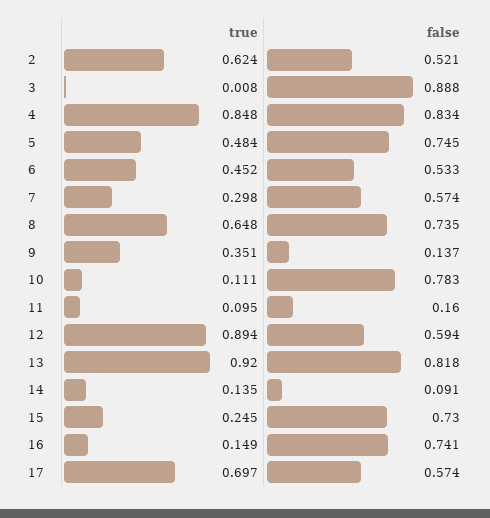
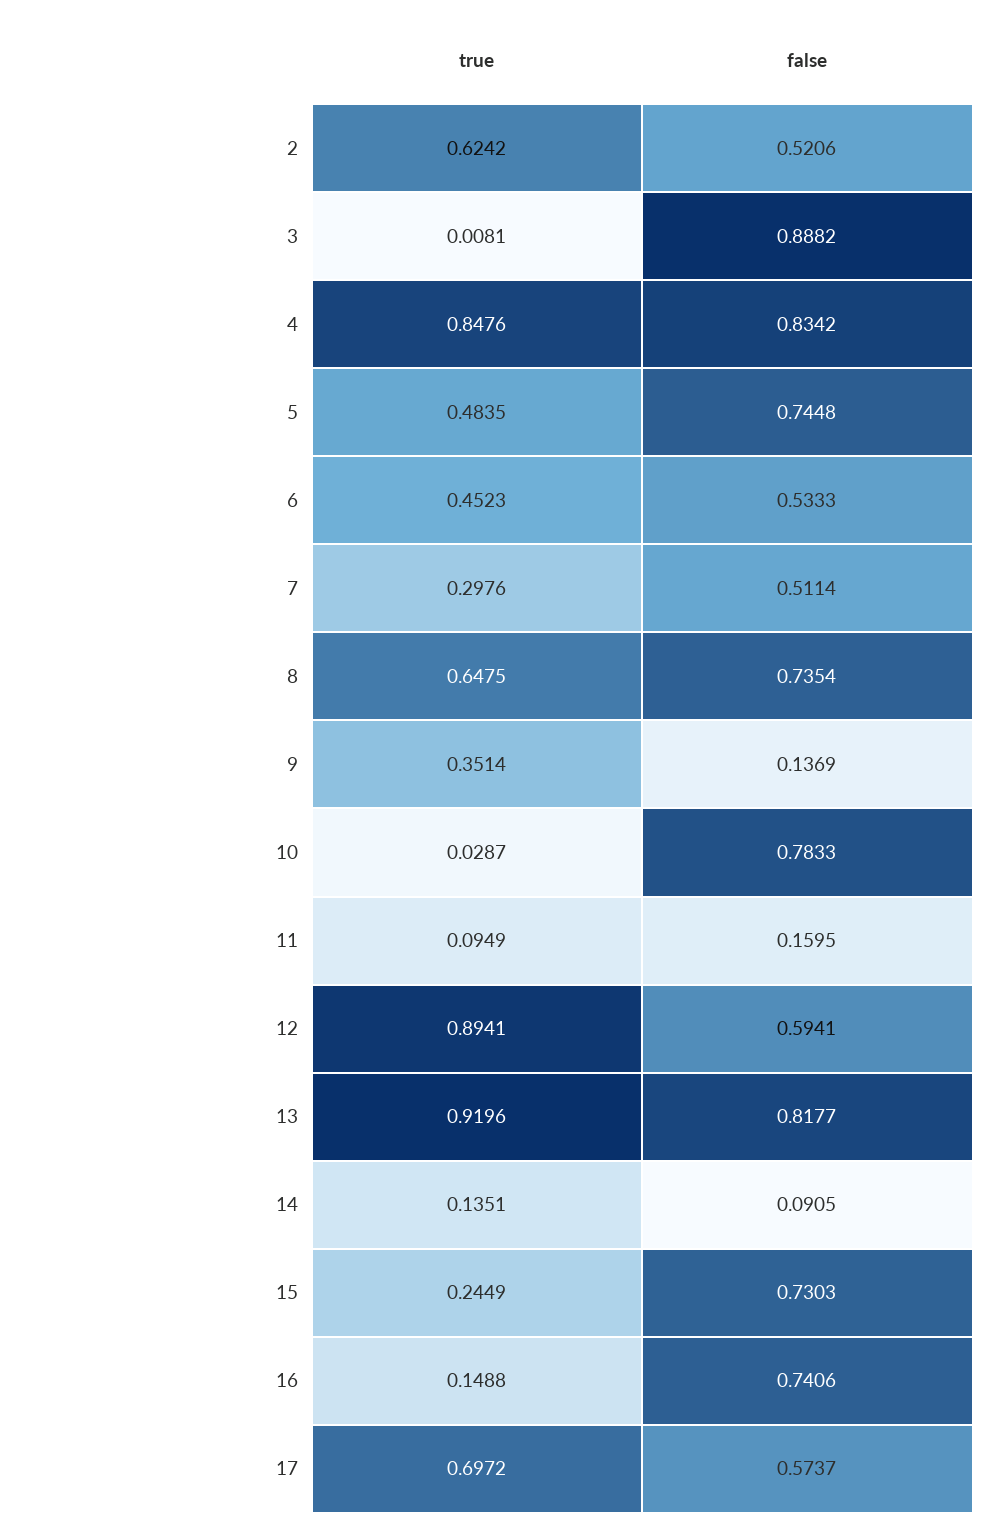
false, 7: 0.574 -> 0.5114
true, 10: 0.111 -> 0.0287

